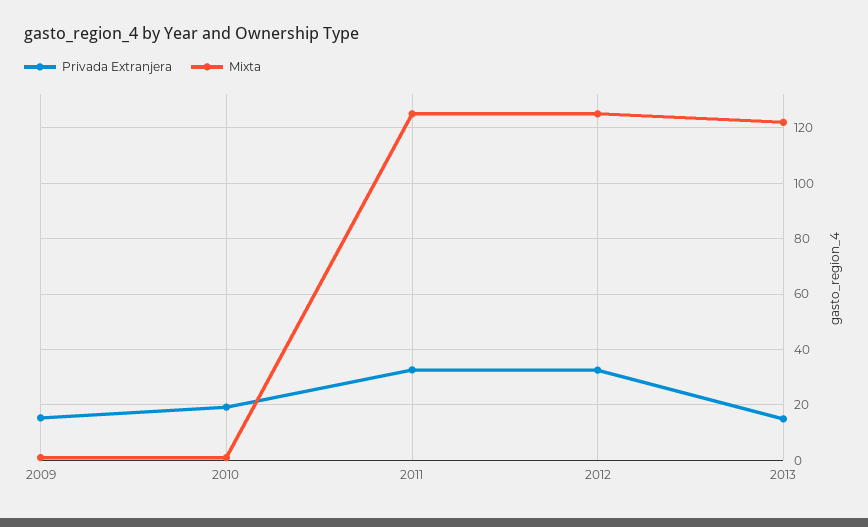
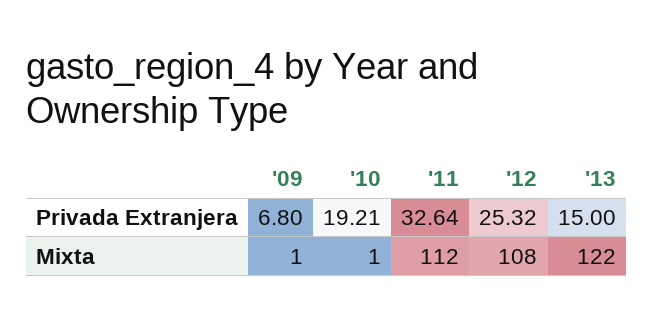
Privada Extranjera, 2009: 15 -> 6.8
Mixta, 2011: 125 -> 112
Privada Extranjera, 2012: 32.5 -> 25.32
Mixta, 2012: 125 -> 108

